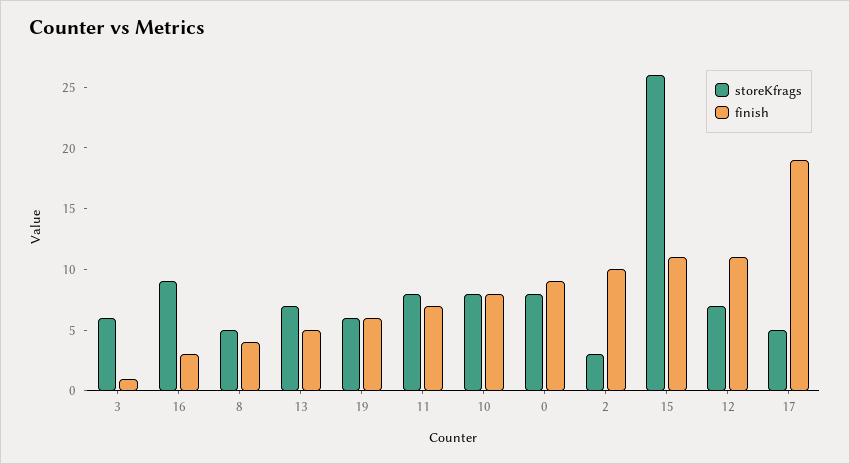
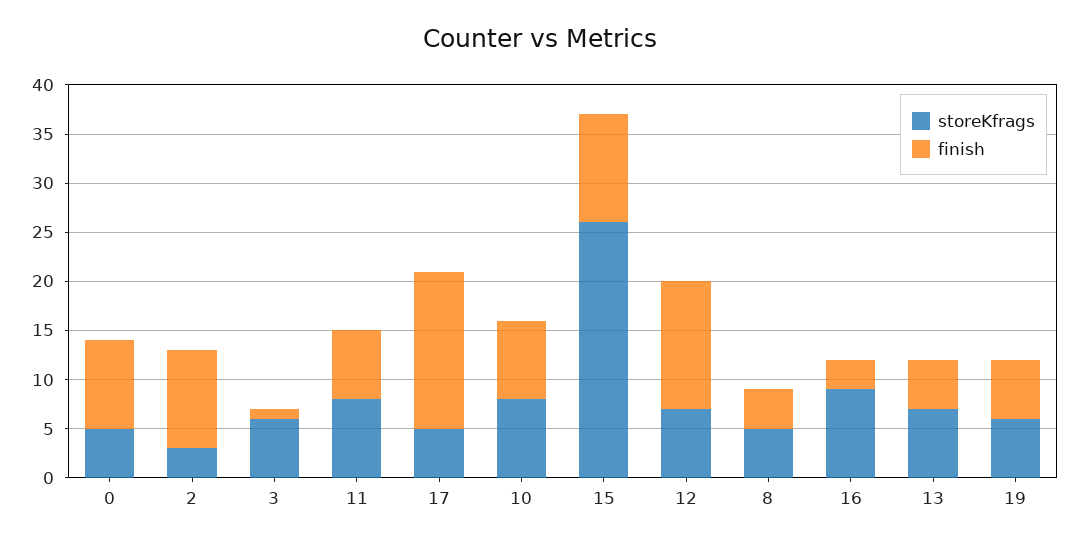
storeKfrags, 0: 8 -> 5
finish, 12: 11 -> 13
finish, 17: 19 -> 16

